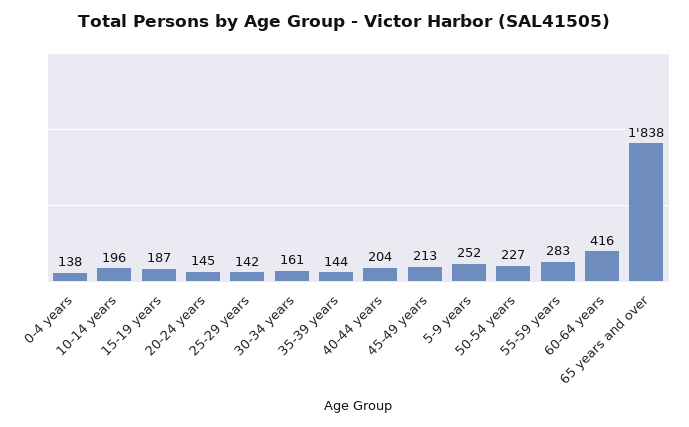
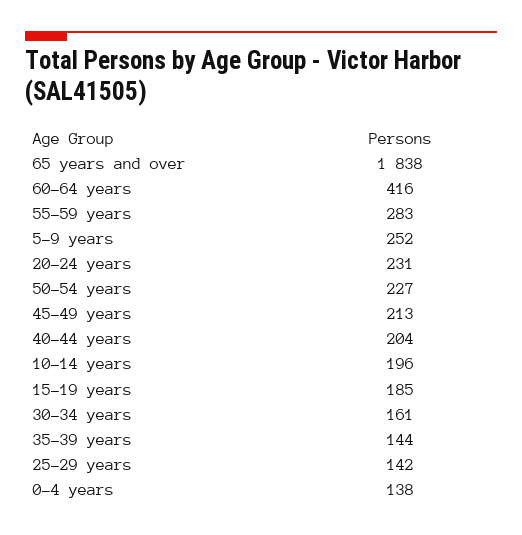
15-19 years: 187 -> 185
20-24 years: 145 -> 231

